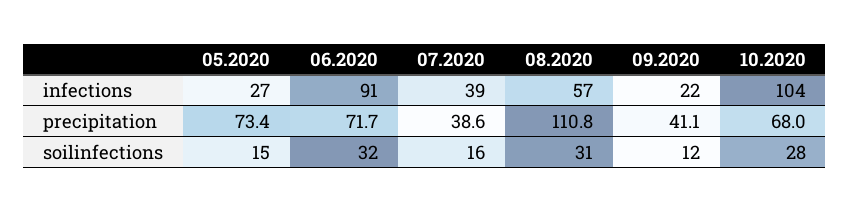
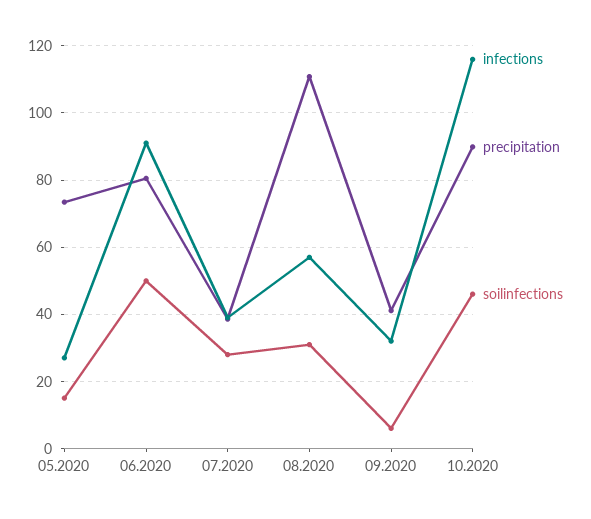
infections, 09.2020: 22 -> 32
infections, 10.2020: 104 -> 116
precipitation, 06.2020: 71.7 -> 80
precipitation, 10.2020: 68 -> 90
soilinfections, 06.2020: 32 -> 50
soilinfections, 07.2020: 16 -> 28
soilinfections, 09.2020: 12 -> 6
soilinfections, 10.2020: 28 -> 46

